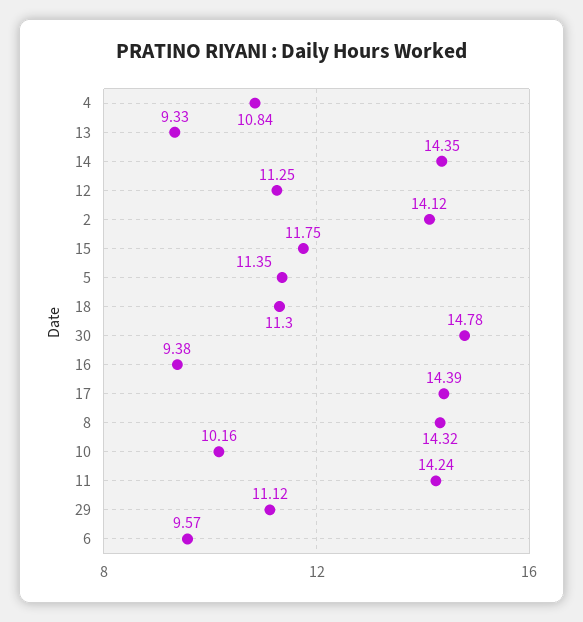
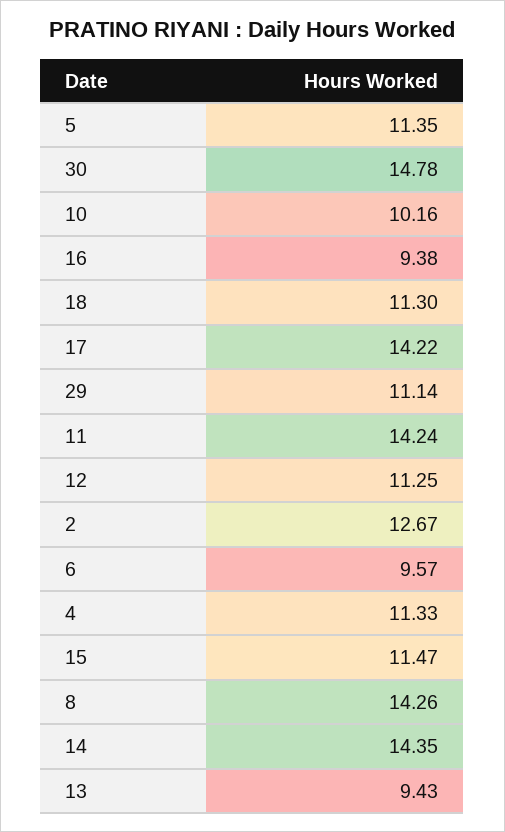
4: 10.84 -> 11.33
13: 9.33 -> 9.43
2: 14.12 -> 12.67
15: 11.75 -> 11.47
17: 14.39 -> 14.22
8: 14.32 -> 14.26
29: 11.12 -> 11.14

